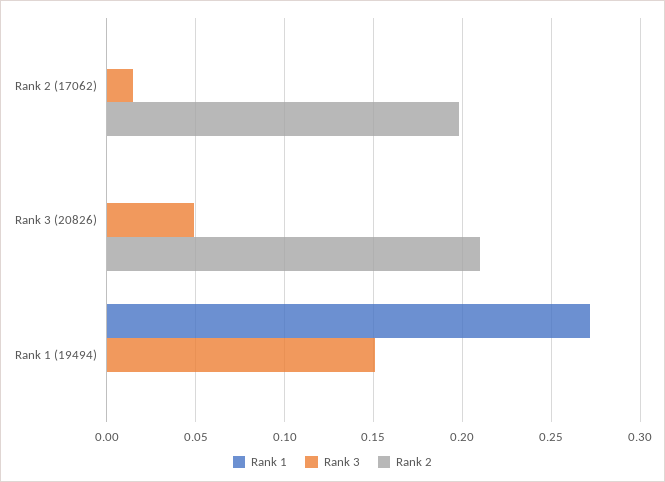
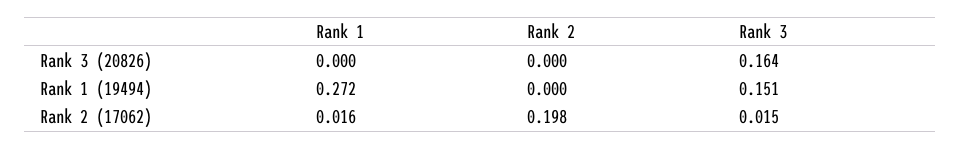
Rank 1, Rank 2 (17062): 0 -> 0.016
Rank 3, Rank 3 (20826): 0.05 -> 0.164
Rank 2, Rank 3 (20826): 0.21 -> 0

